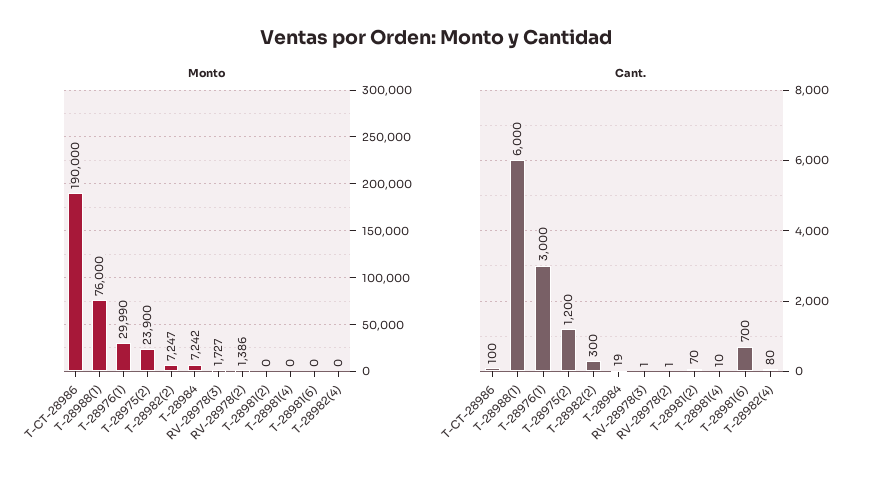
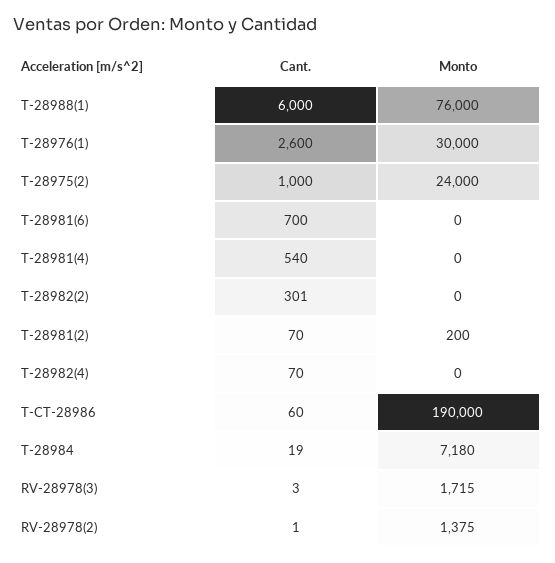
Monto, T-28976(1): 29990 -> 30000
Monto, T-28975(2): 23900 -> 24000
Monto, T-28982(2): 7247 -> 0
Monto, T-28984: 7242 -> 7180
Monto, RV-28978(3): 1727 -> 1715
Monto, RV-28978(2): 1386 -> 1375
Monto, T-28981(2): 0 -> 200
Cant., T-CT-28986: 100 -> 60
Cant., T-28976(1): 3000 -> 2600
Cant., T-28975(2): 1200 -> 1000
Cant., T-28982(2): 300 -> 301
Cant., RV-28978(3): 1 -> 3
Cant., T-28981(4): 10 -> 540
Cant., T-28982(4): 80 -> 70

